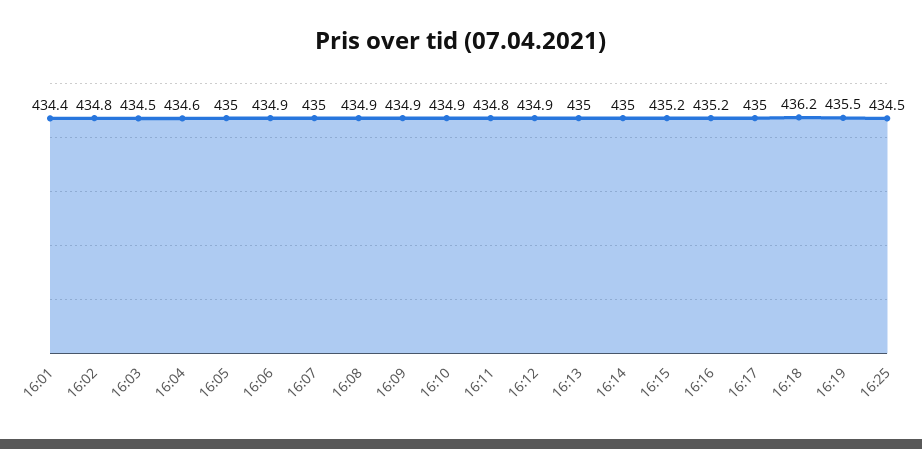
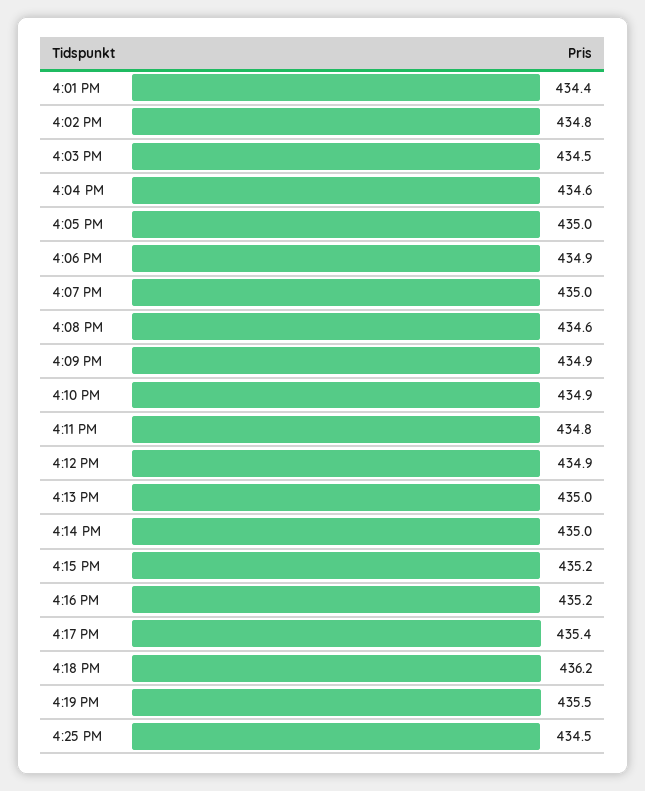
16:08: 434.9 -> 434.6
16:17: 435 -> 435.4

